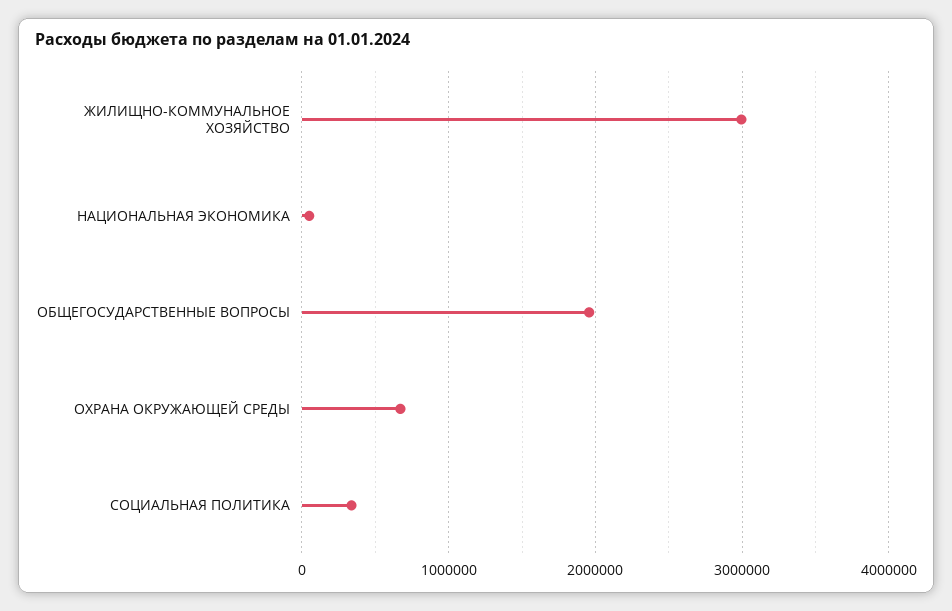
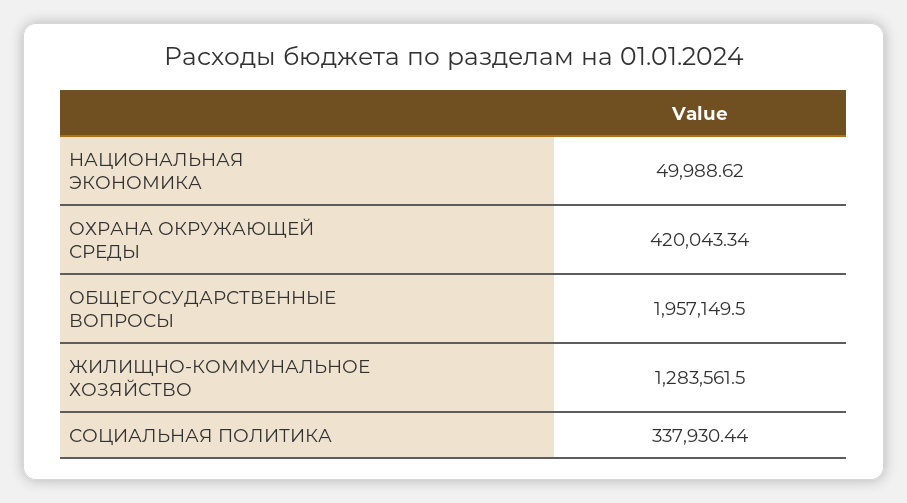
ЖИЛИЩНО-КОММУНАЛЬНОЕ ХОЗЯЙСТВО: 3000000 -> 1283561.5
ОХРАНА ОКРУЖАЮЩЕЙ СРЕДЫ: 700000 -> 420043.34

